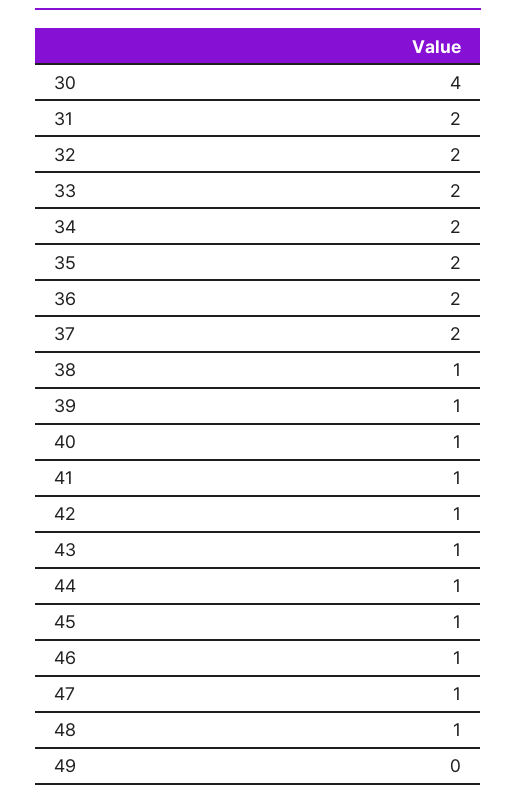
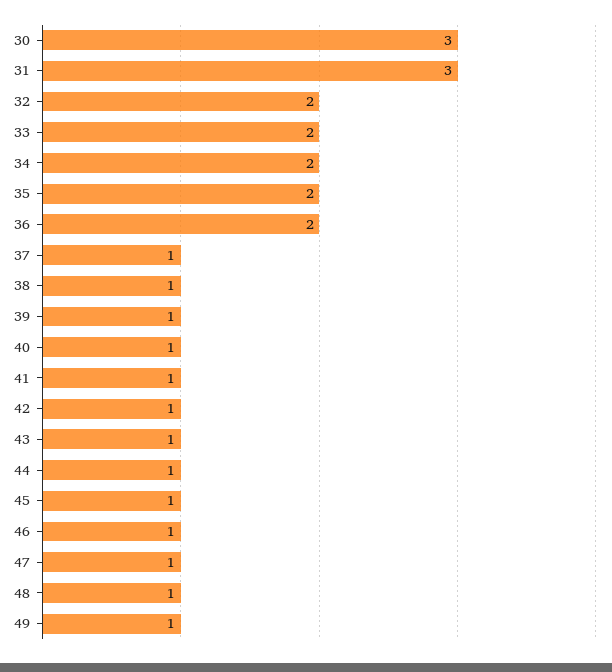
30: 4 -> 3
31: 2 -> 3
37: 2 -> 1
49: 0 -> 1

